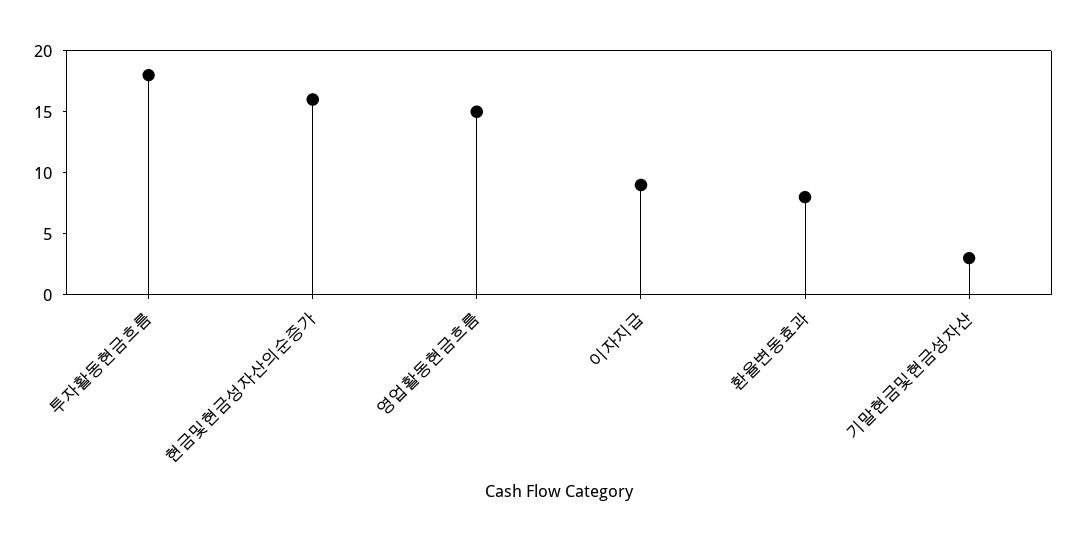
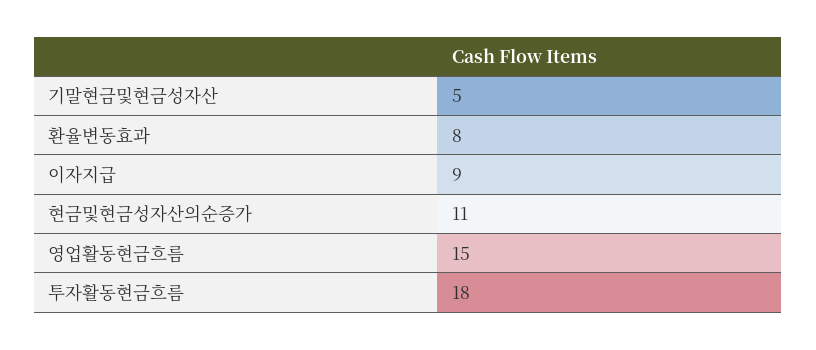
현금및현금성자산의순증가: 16 -> 11
기말현금및현금성자산: 3 -> 5

